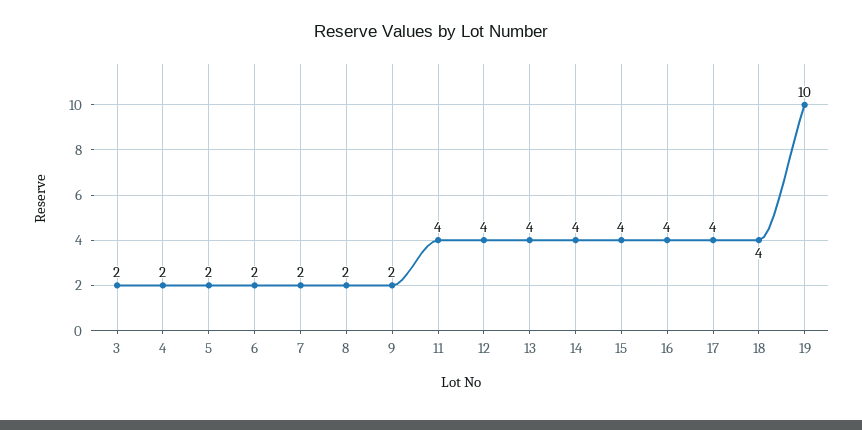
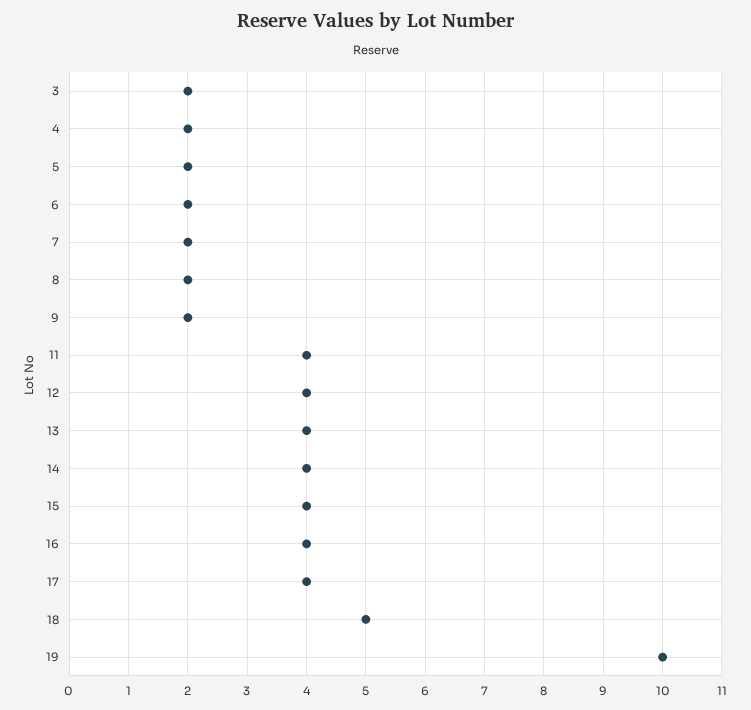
18: 4 -> 5

